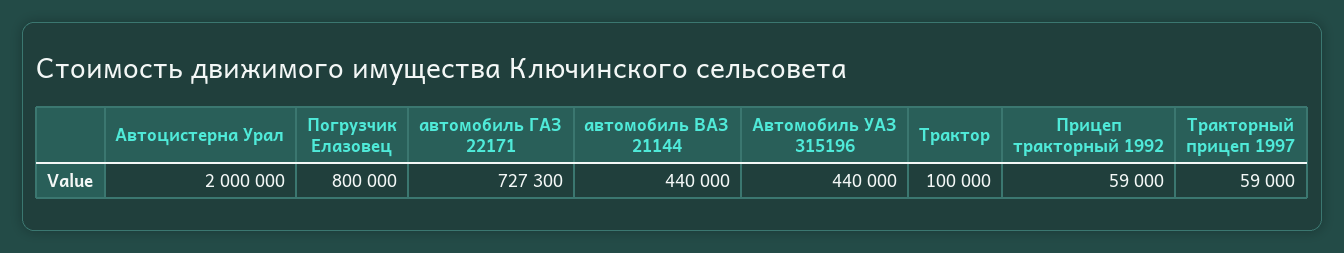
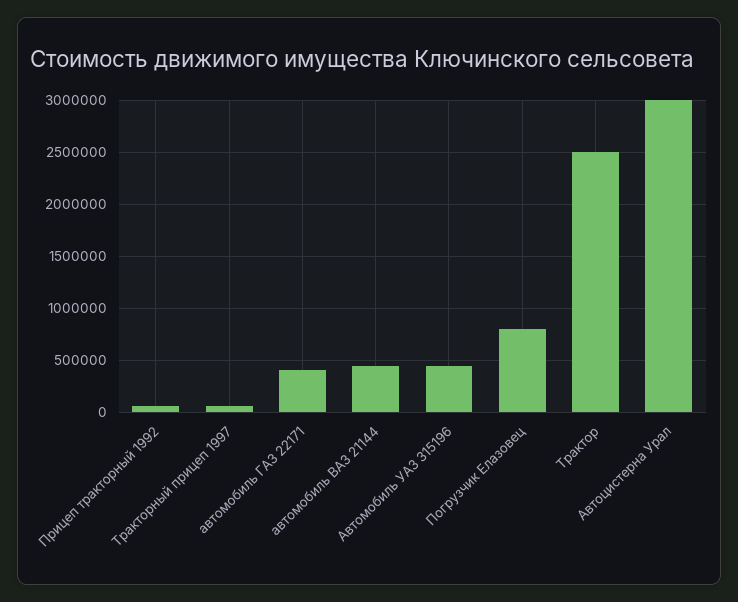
Автоцистерна Урал: 2000000 -> 3000000
автомобиль ГАЗ 22171: 727300 -> 400000
Трактор: 100000 -> 2500000

